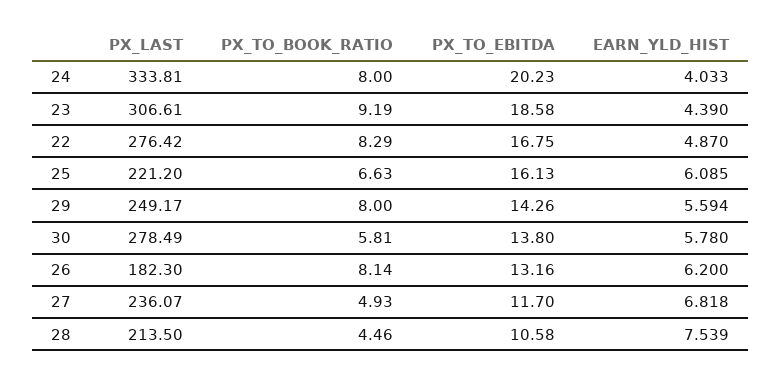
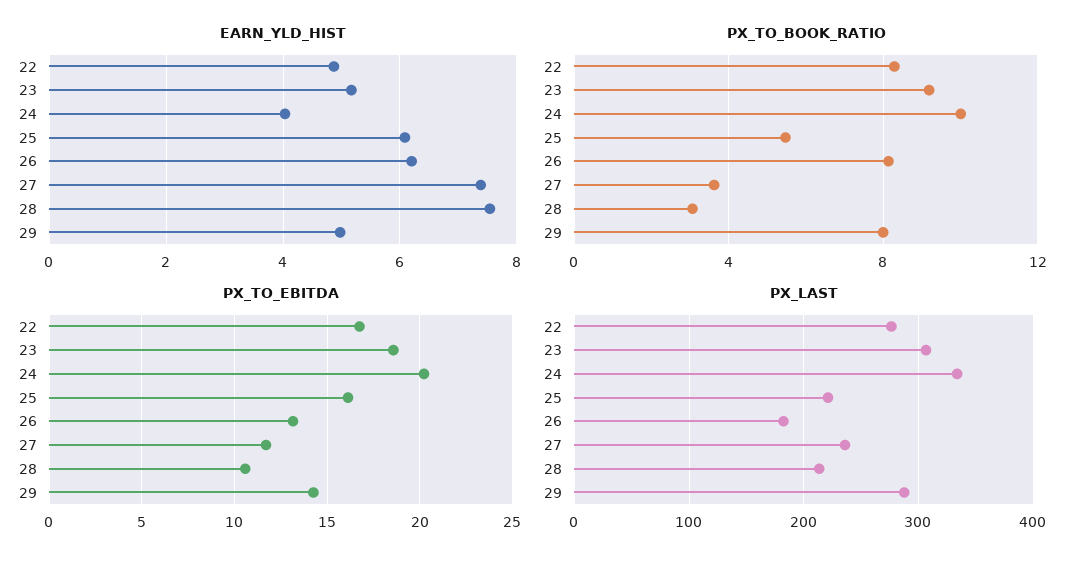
PX_TO_BOOK_RATIO, 24: 8 -> 10
EARN_YLD_HIST, 23: 4.39 -> 5.2
PX_TO_BOOK_RATIO, 25: 6.63 -> 5.5
PX_LAST, 29: 249.17 -> 290
EARN_YLD_HIST, 29: 5.594 -> 5
PX_LAST, 30: 278.49 -> none
PX_TO_BOOK_RATIO, 30: 5.81 -> none
PX_TO_EBITDA, 30: 13.8 -> none
EARN_YLD_HIST, 30: 5.78 -> none
PX_TO_BOOK_RATIO, 27: 4.93 -> 3.5
EARN_YLD_HIST, 27: 6.818 -> 7.4
PX_TO_BOOK_RATIO, 28: 4.46 -> 3

